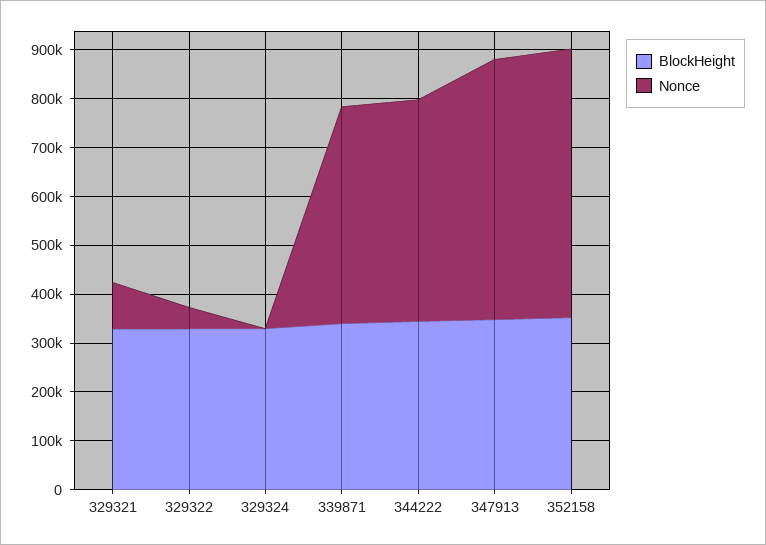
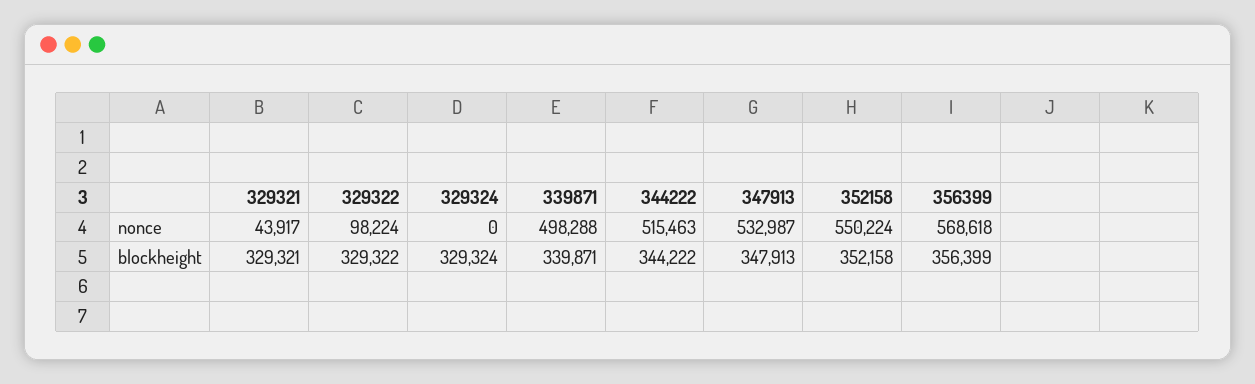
Nonce, 329321: 100000 -> 43917
Nonce, 329322: 40000 -> 98224
Nonce, 339871: 440000 -> 498288
Nonce, 344222: 460000 -> 515463
Nonce, 356399: none -> 568618
BlockHeight, 356399: none -> 356399

